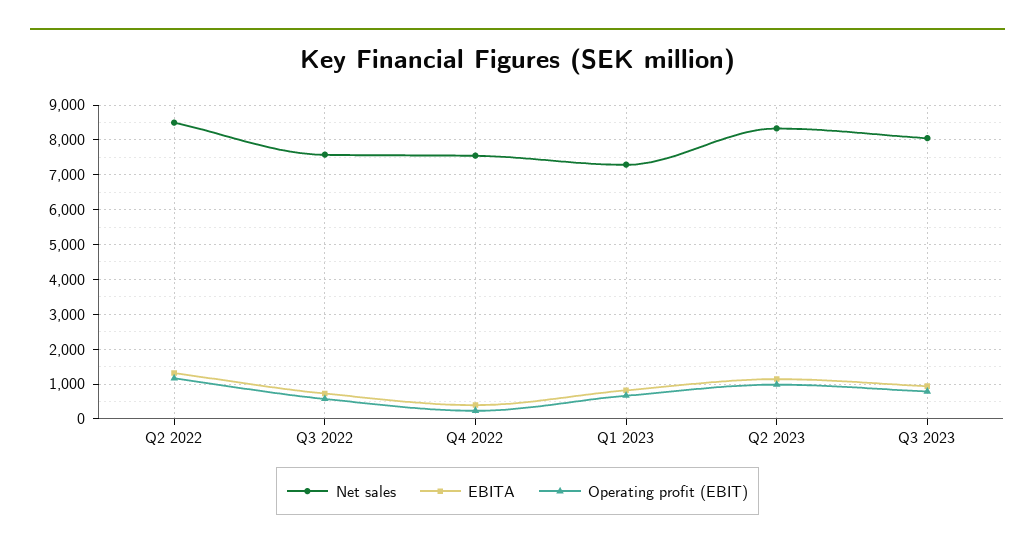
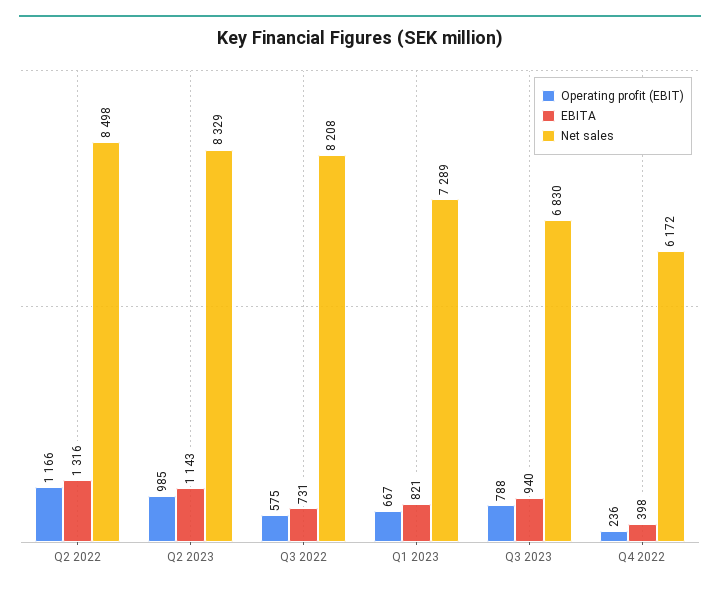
Net sales, Q3 2022: 7600 -> 8208
Net sales, Q4 2022: 7600 -> 6172
Net sales, Q3 2023: 8000 -> 6830

